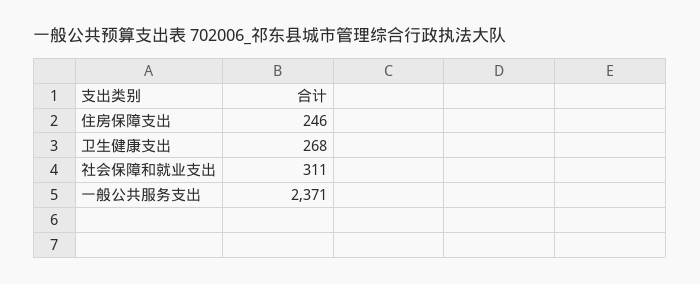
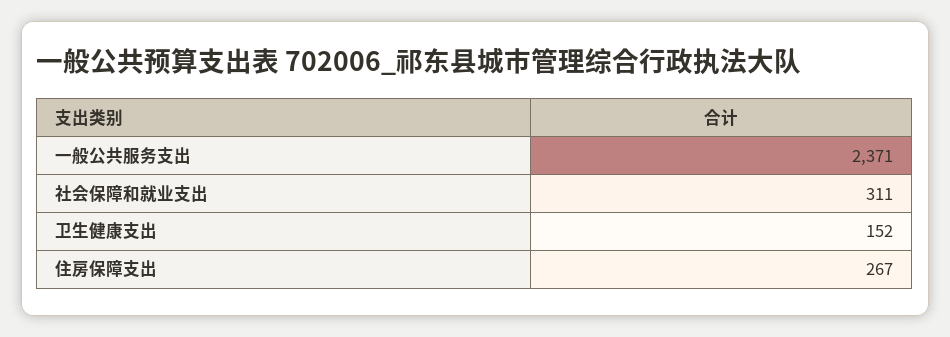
住房保障支出: 246 -> 267
卫生健康支出: 268 -> 152

